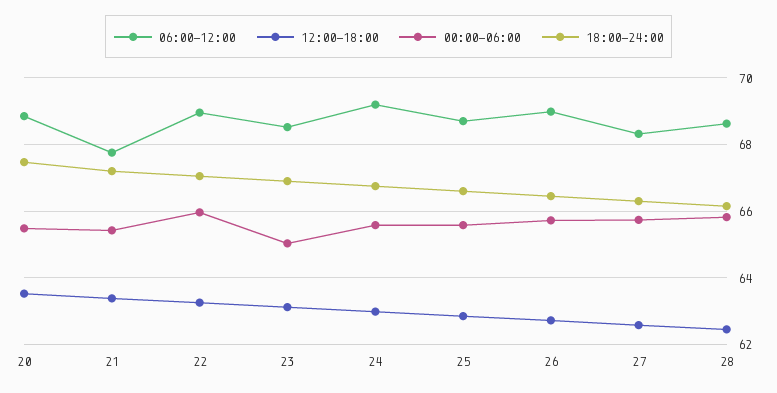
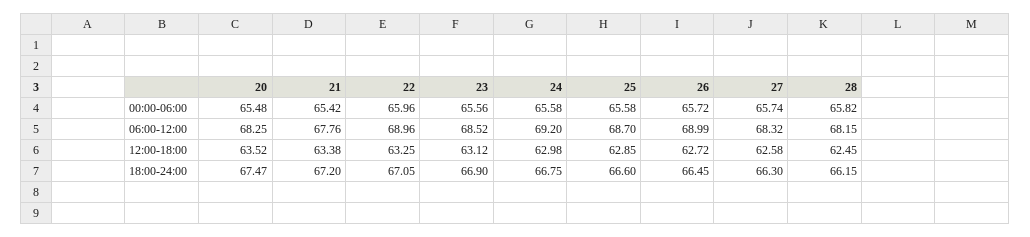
06:00-12:00, 20: 68.8 -> 68.25
00:00-06:00, 23: 65 -> 65.56
06:00-12:00, 28: 68.6 -> 68.15

